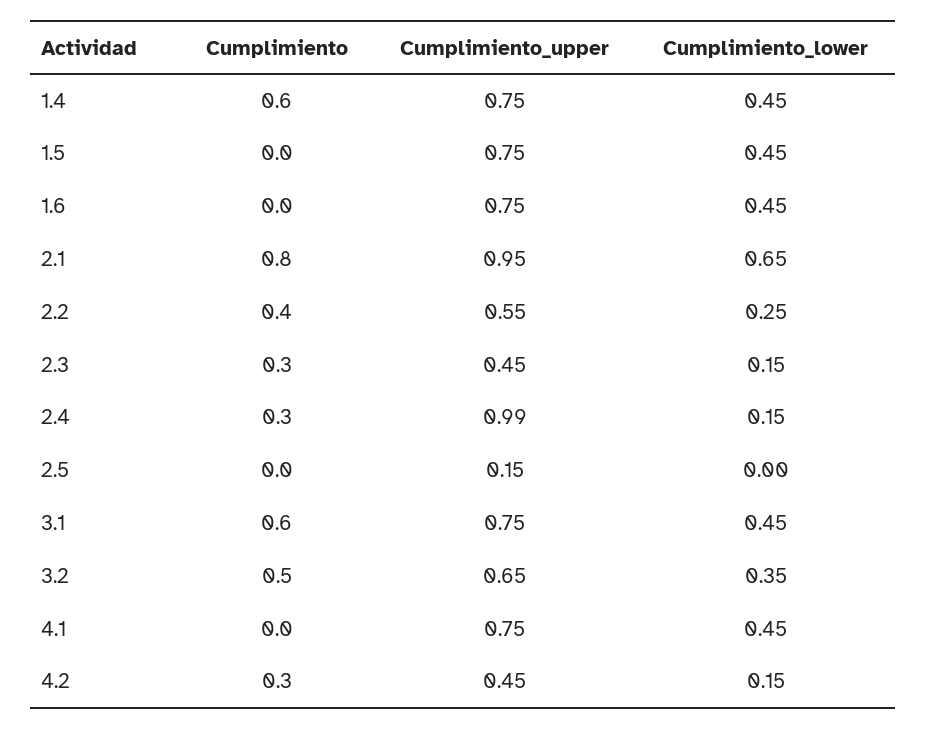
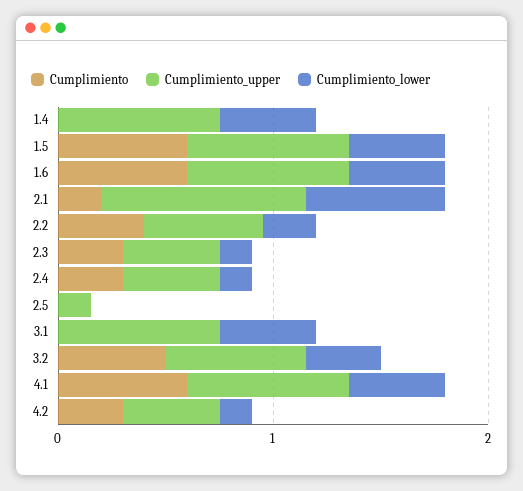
Cumplimiento, 1.4: 0.6 -> 0
Cumplimiento, 1.5: 0 -> 0.6
Cumplimiento, 1.6: 0 -> 0.6
Cumplimiento, 2.1: 0.8 -> 0.2
Cumplimiento_upper, 2.4: 0.99 -> 0.4
Cumplimiento, 3.1: 0.6 -> 0
Cumplimiento, 4.1: 0 -> 0.6

